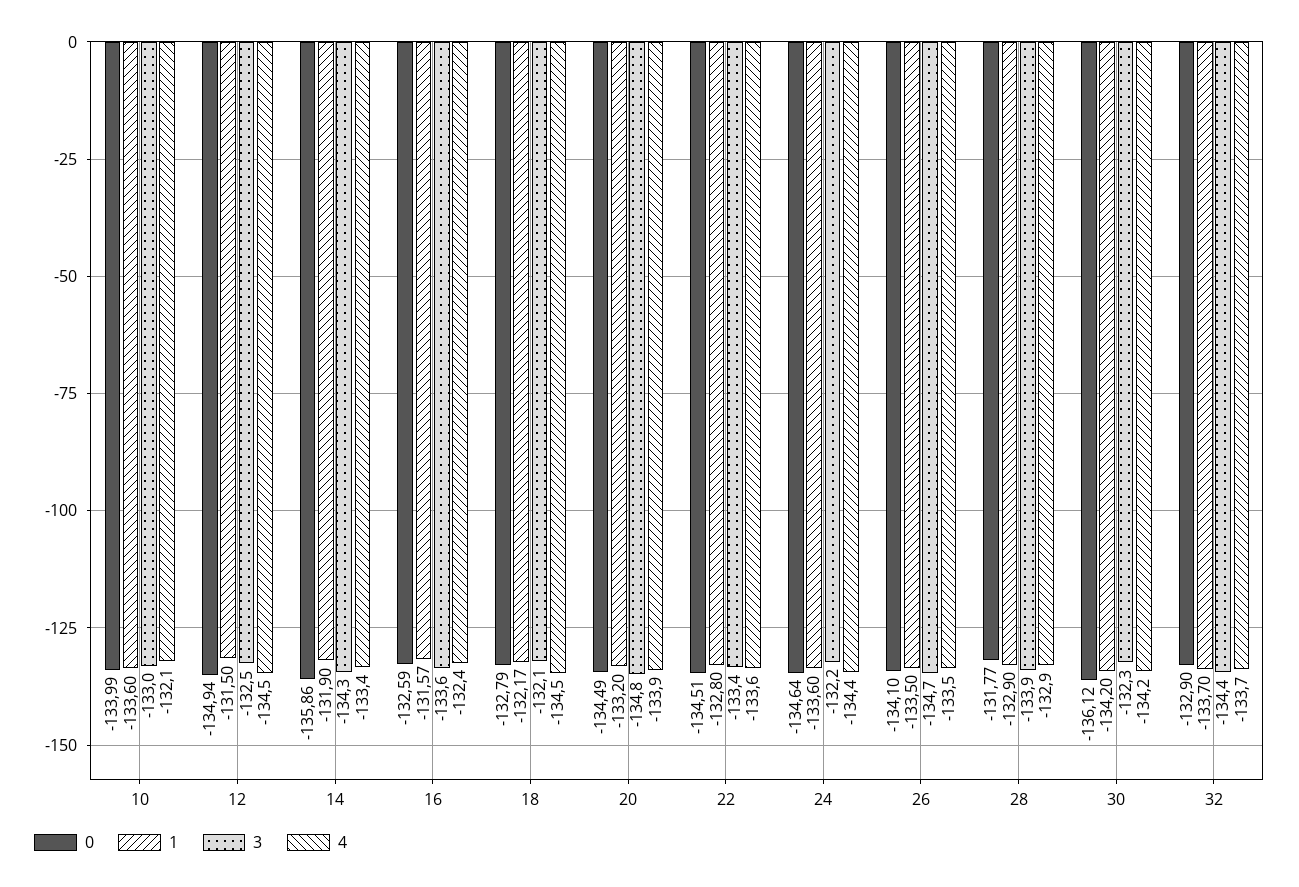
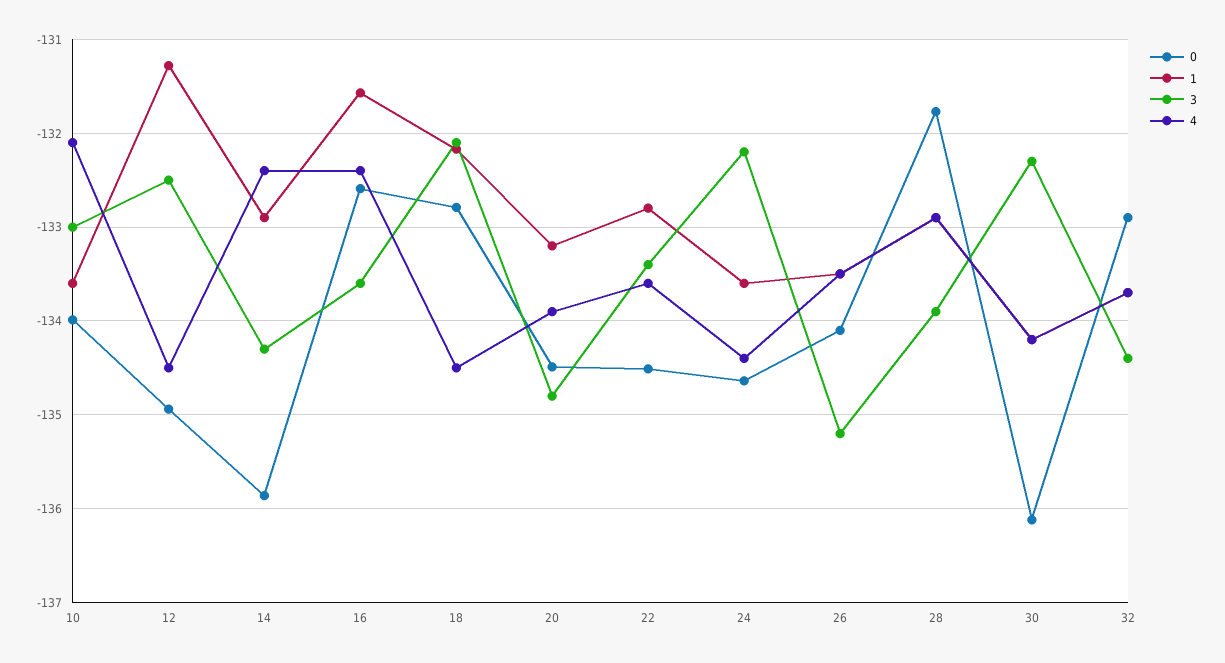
1, 12: -131.5 -> -131.3
1, 14: -131.9 -> -132.9
4, 14: -133.4 -> -132.4
3, 26: -134.7 -> -135.2

